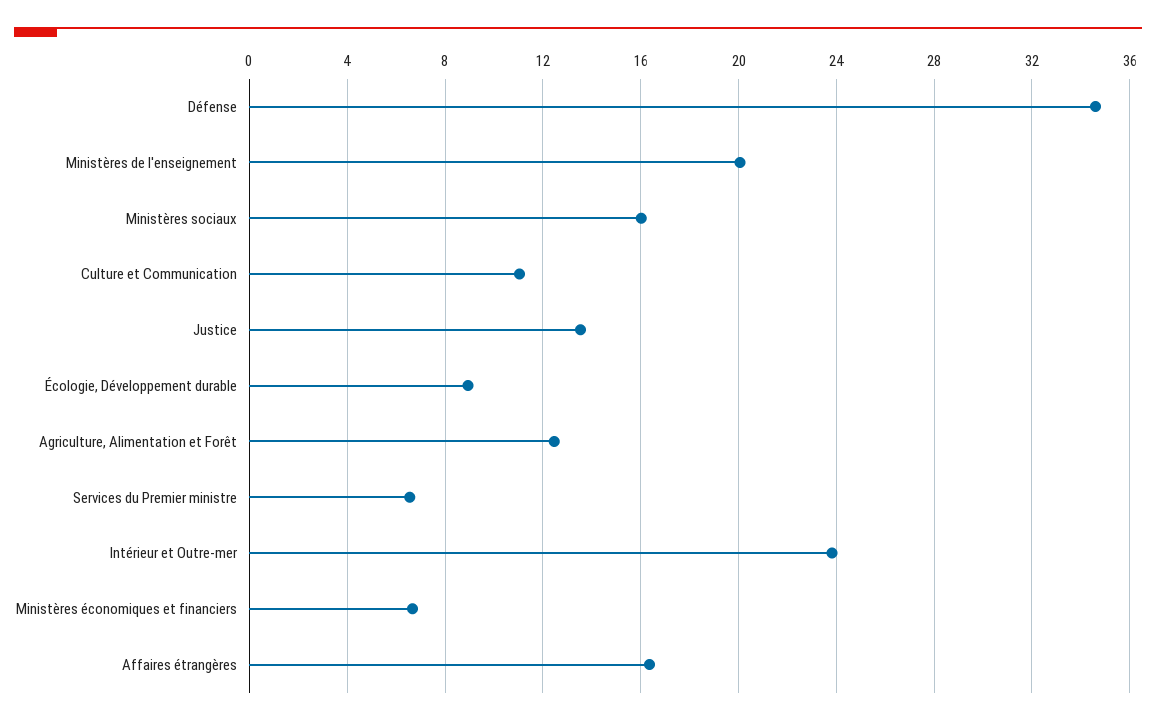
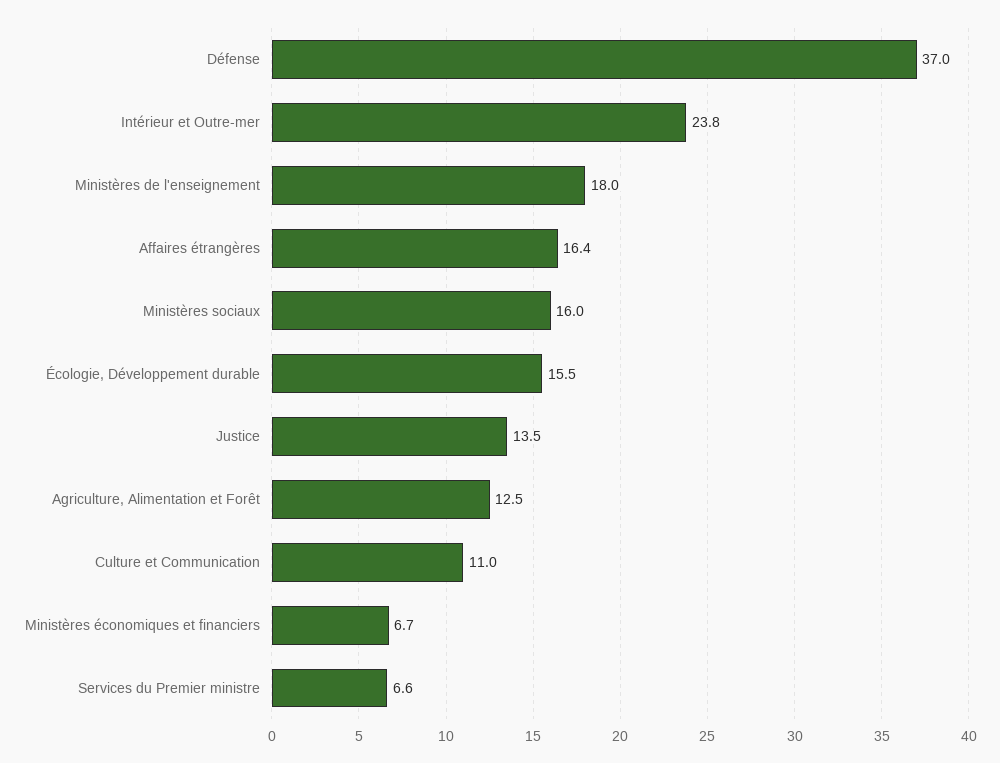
Défense: 34.5 -> 37
Ministères de l'enseignement: 20 -> 18
Écologie, Développement durable: 9 -> 15.5

